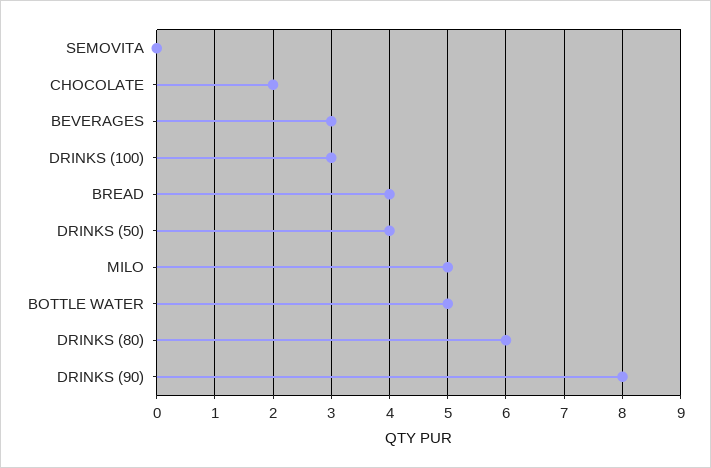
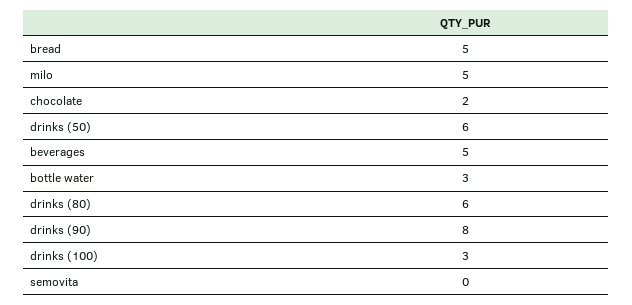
BEVERAGES: 3 -> 5
BREAD: 4 -> 5
DRINKS (50): 4 -> 6
BOTTLE WATER: 5 -> 3

